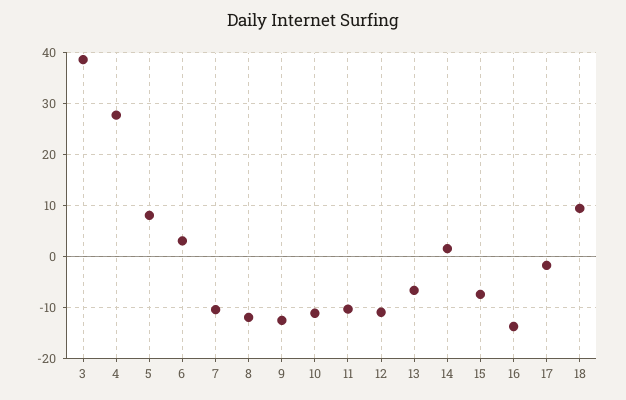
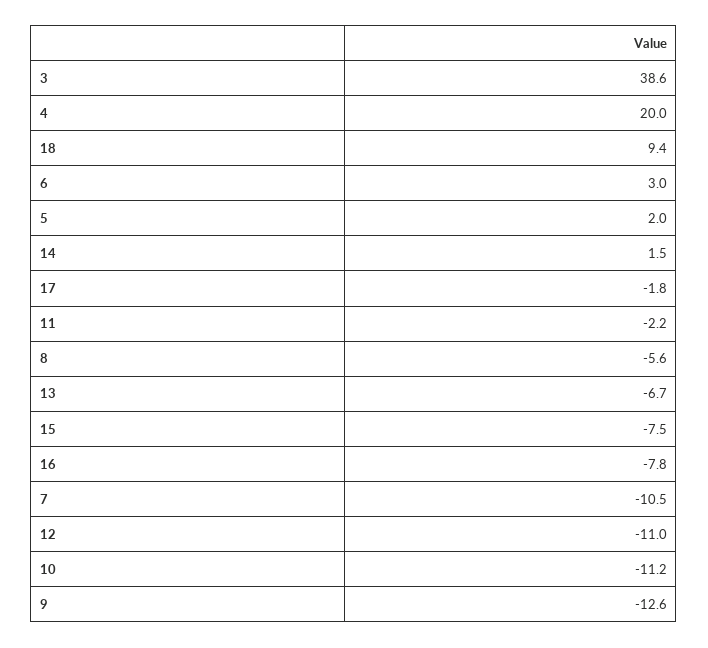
4: 28 -> 20
5: 8 -> 2
8: -12 -> -5.6
11: -10 -> -2.2
16: -14 -> -7.8

